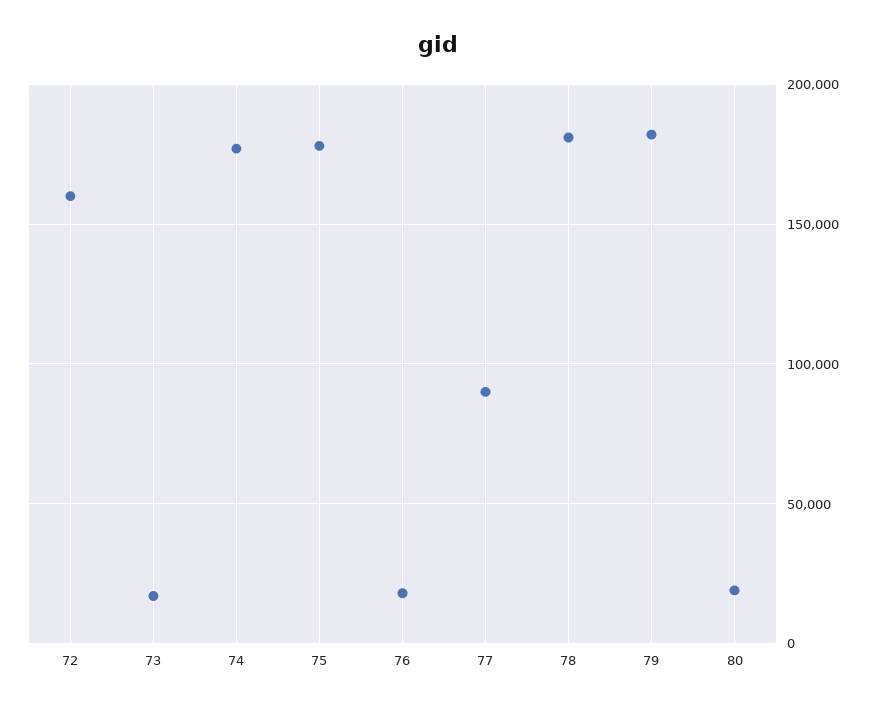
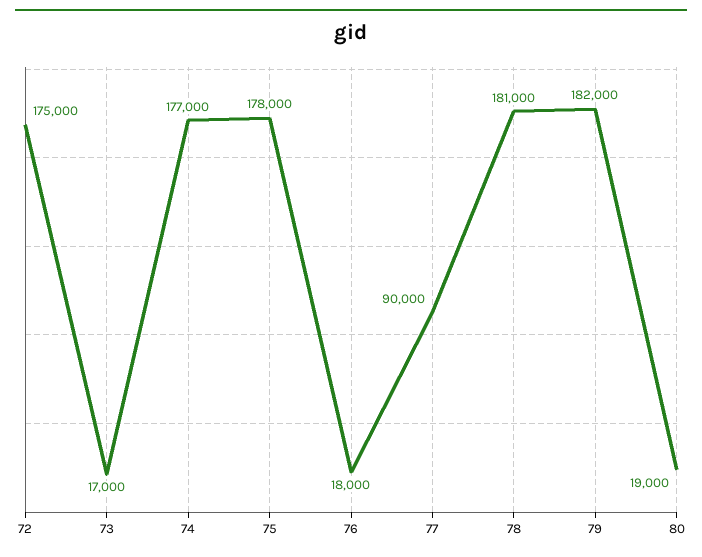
72: 160000 -> 175000

